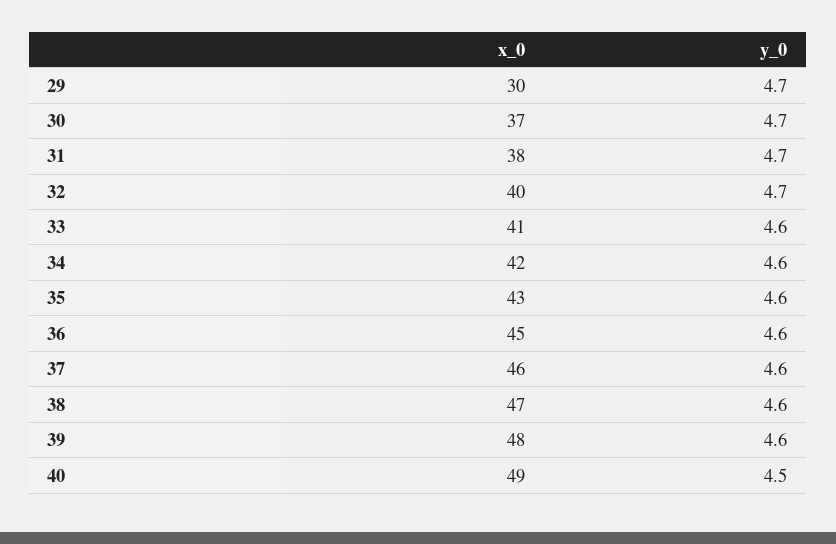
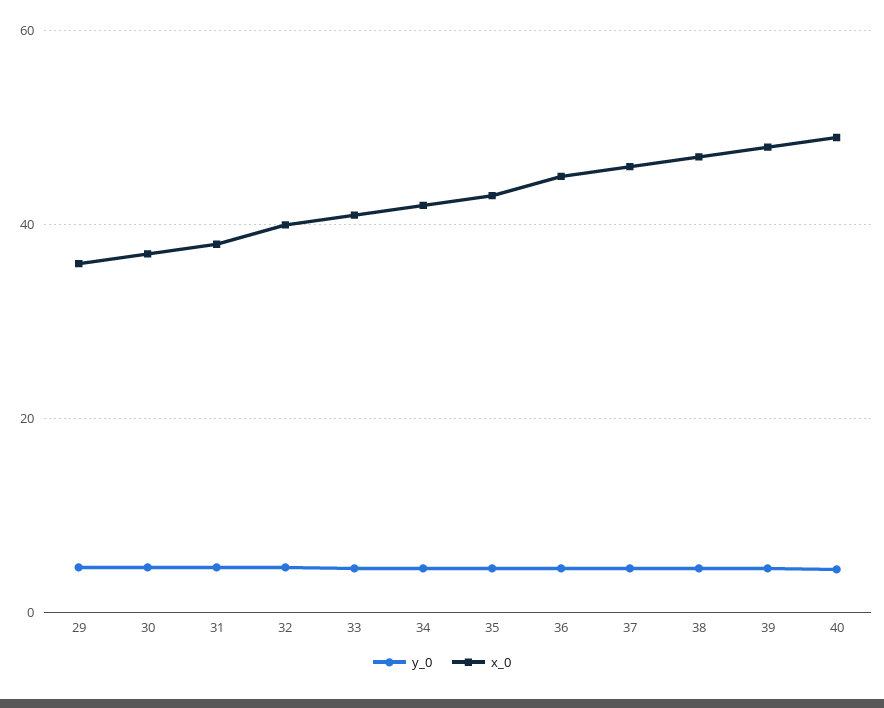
x_0, 29: 30 -> 36

